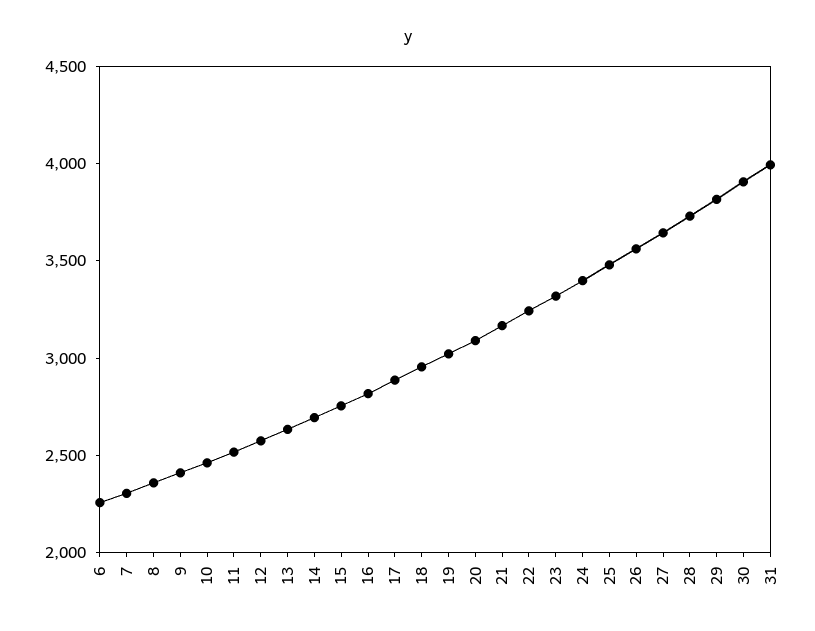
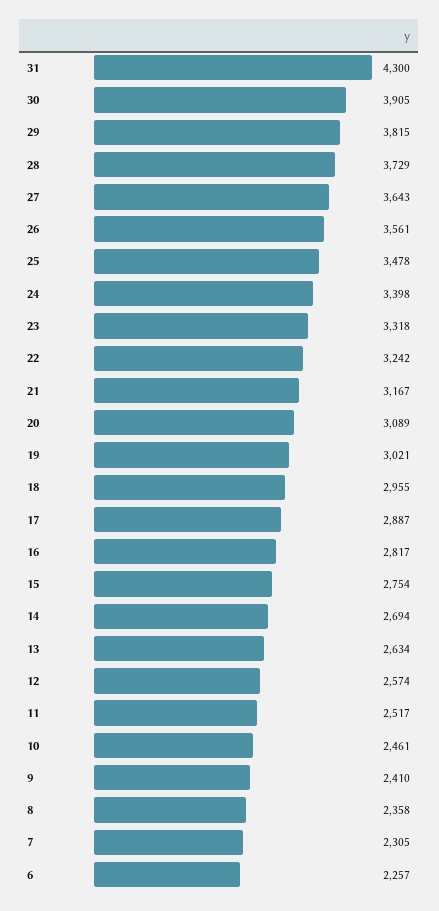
31: 4000 -> 4300

